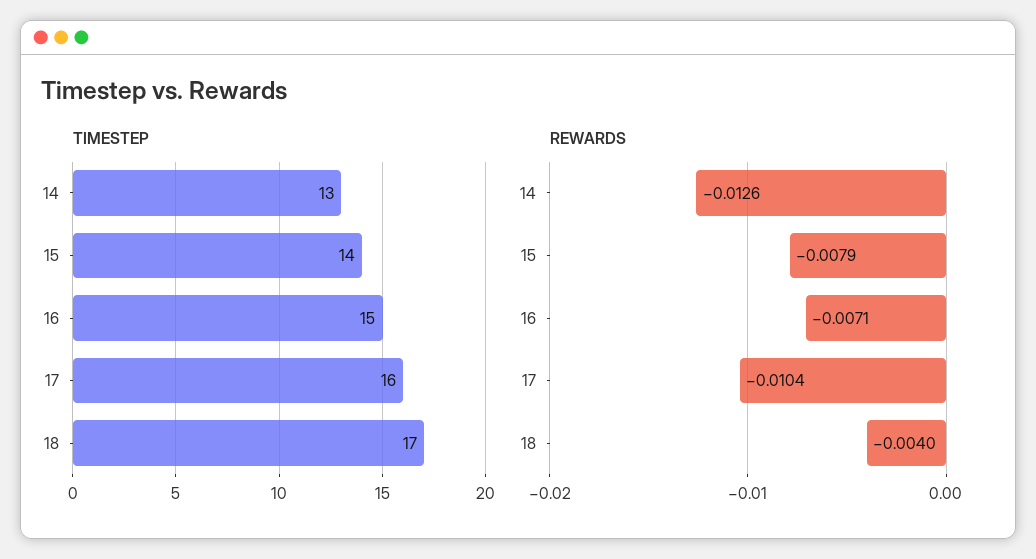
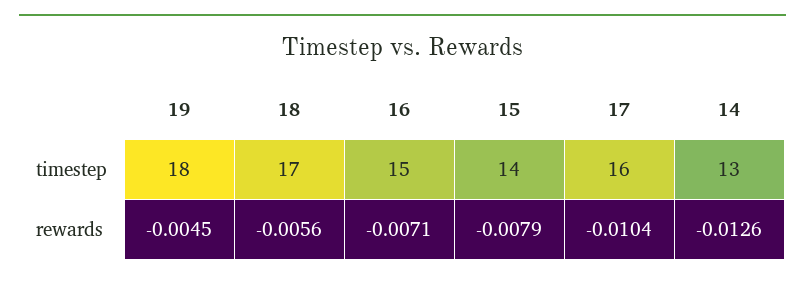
REWARDS, 18: -0.004 -> -0.0056
TIMESTEP, 19: none -> 18
REWARDS, 19: none -> -0.0045

